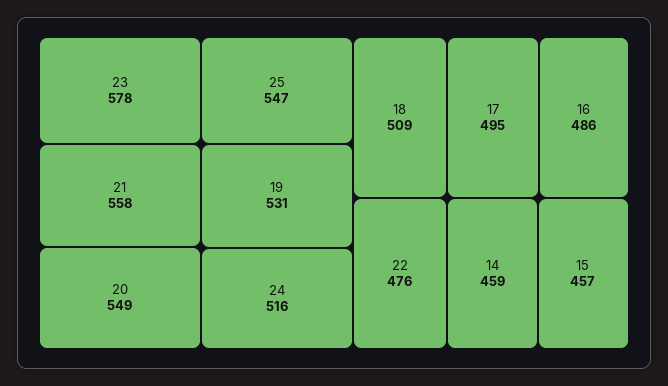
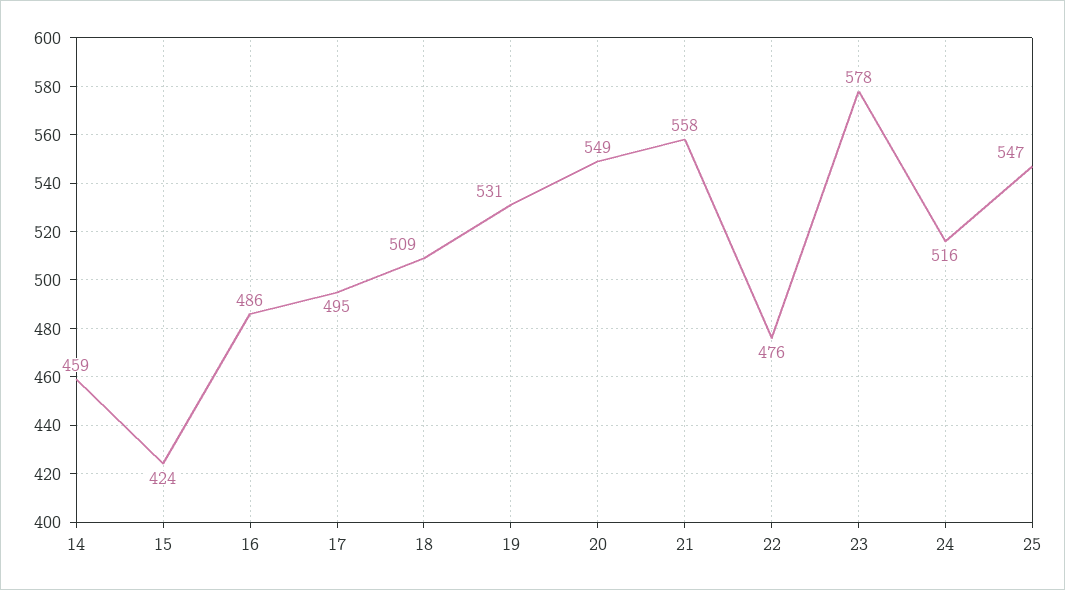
15: 457 -> 424

